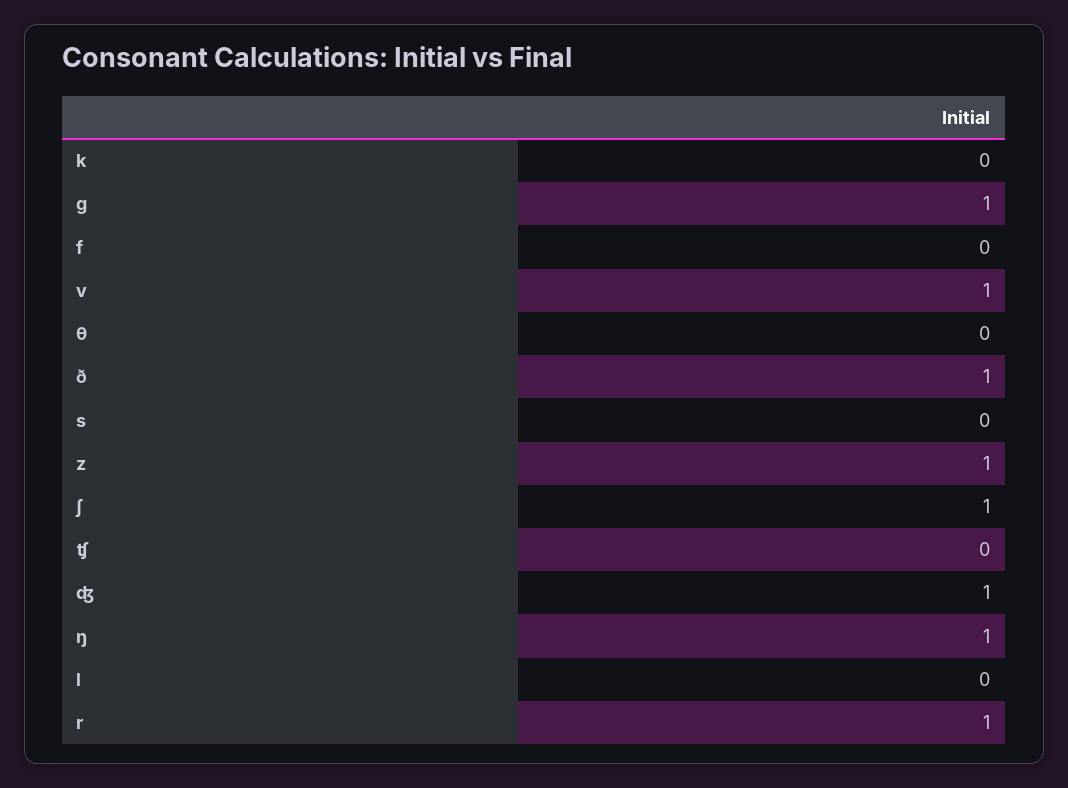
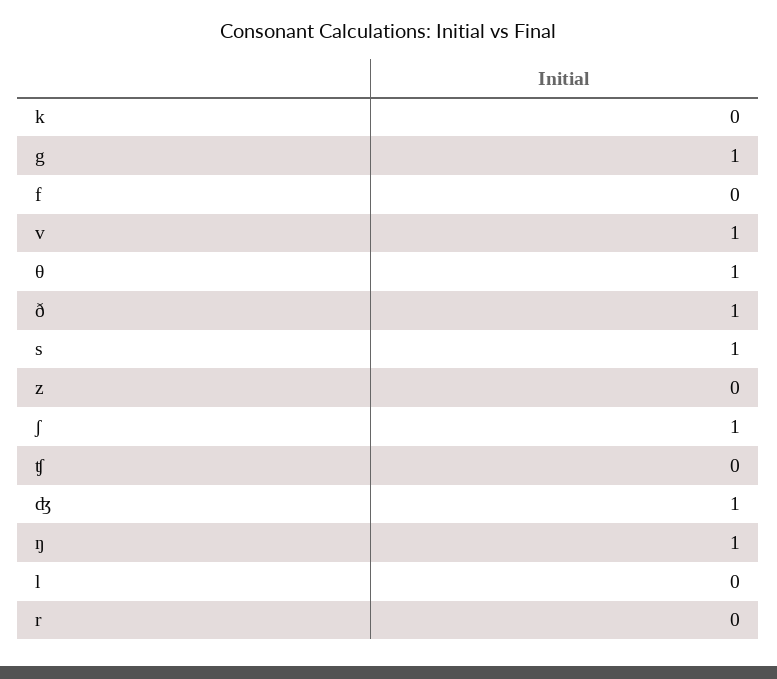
θ: 0 -> 1
s: 0 -> 1
z: 1 -> 0
r: 1 -> 0

